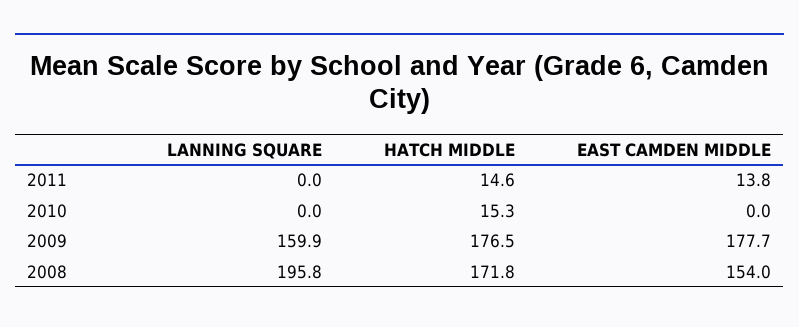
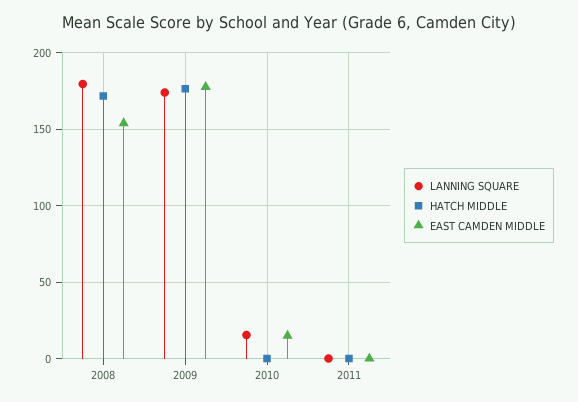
HATCH MIDDLE, 2011: 14.6 -> 0
EAST CAMDEN MIDDLE, 2011: 13.8 -> 0
LANNING SQUARE, 2010: 0 -> 15
HATCH MIDDLE, 2010: 15.3 -> 0
EAST CAMDEN MIDDLE, 2010: 0 -> 15
LANNING SQUARE, 2009: 159.9 -> 175
LANNING SQUARE, 2008: 195.8 -> 180

